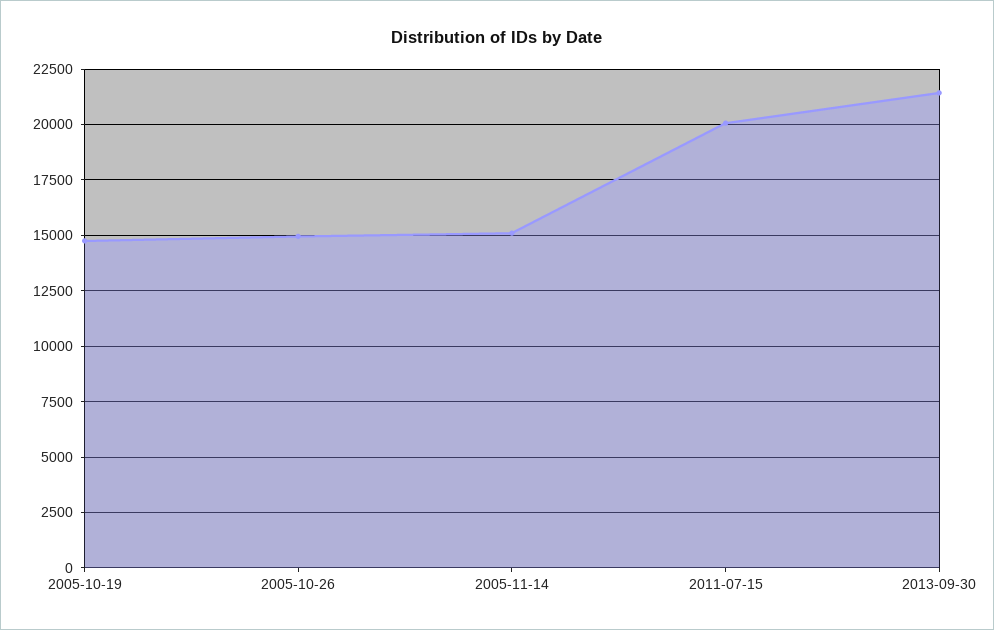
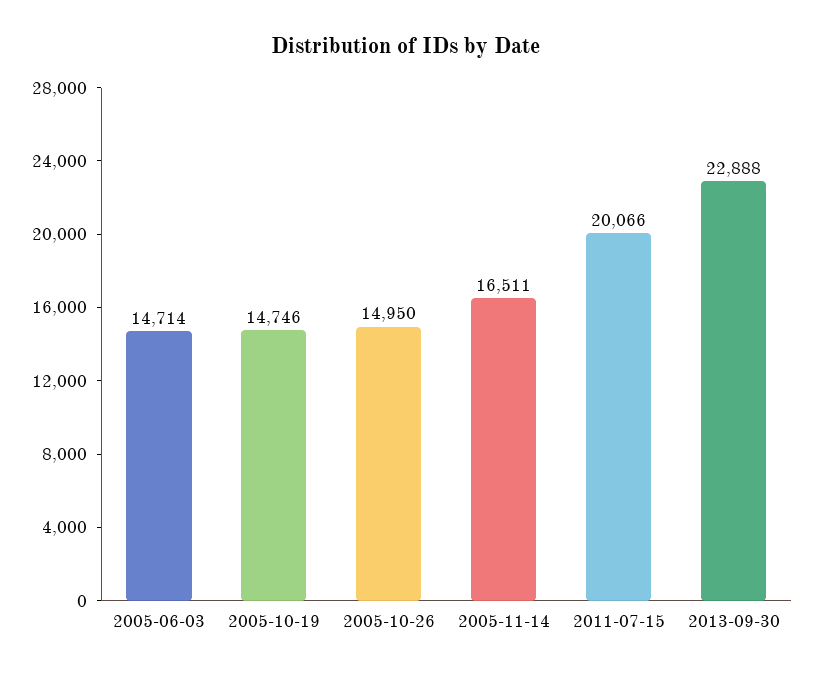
2005-11-14: 15000 -> 16511
2013-09-30: 21500 -> 22888
2005-06-03: none -> 14714

